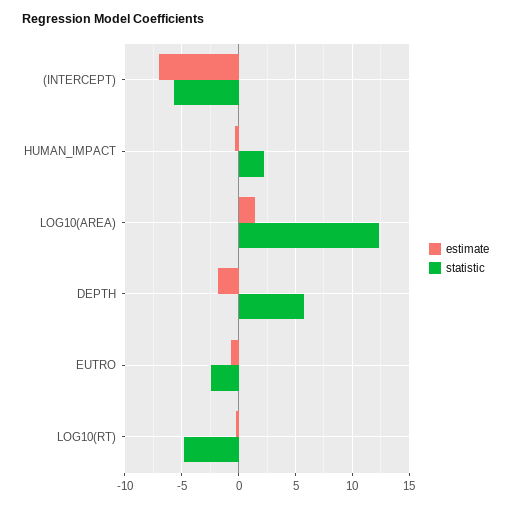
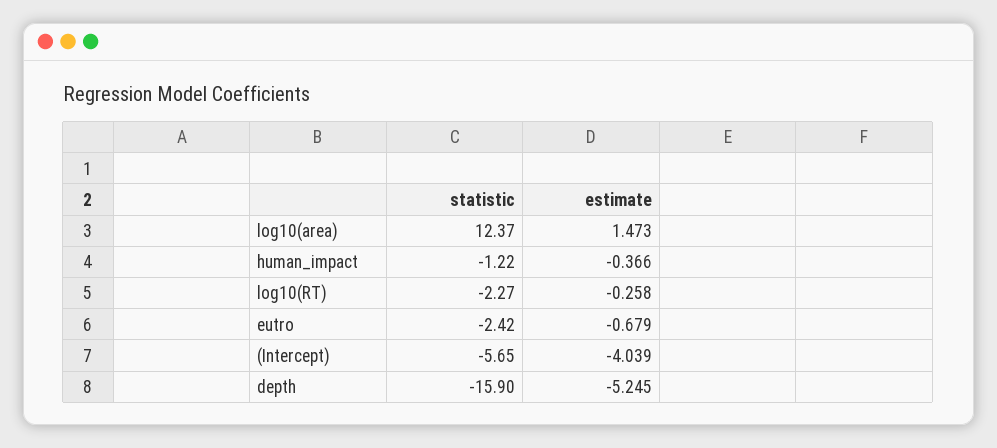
estimate, (INTERCEPT): -7 -> -4.039
statistic, HUMAN_IMPACT: 2 -> -1.22
estimate, DEPTH: -2 -> -5.245
statistic, DEPTH: 6 -> -15.9
statistic, LOG10(RT): -5 -> -2.27

